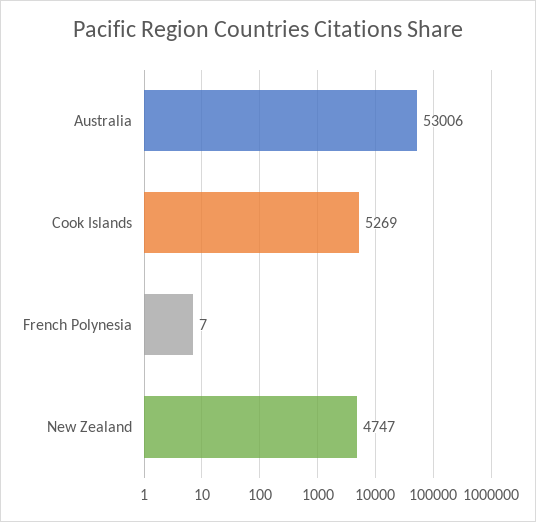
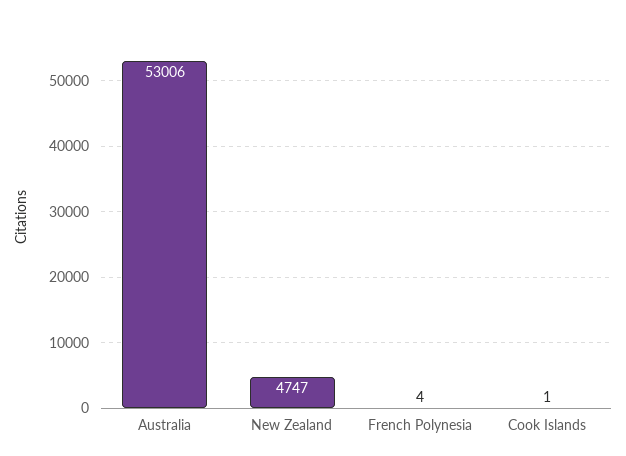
Cook Islands: 5269 -> 1
French Polynesia: 7 -> 4

